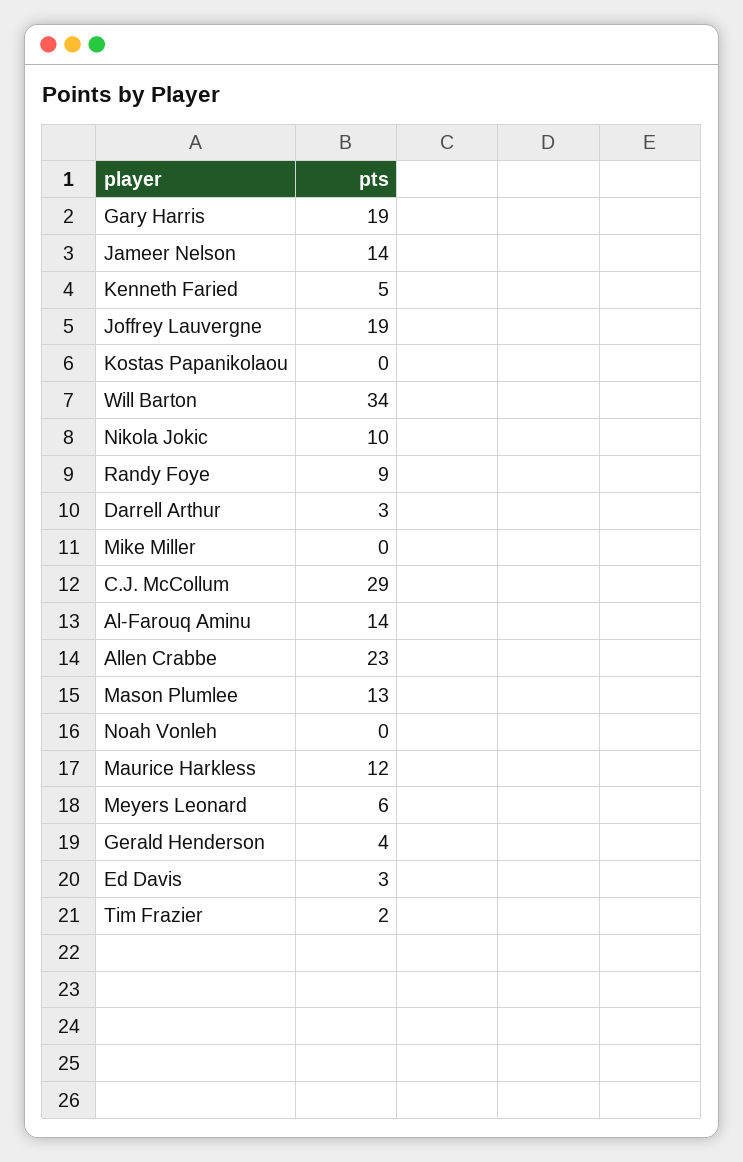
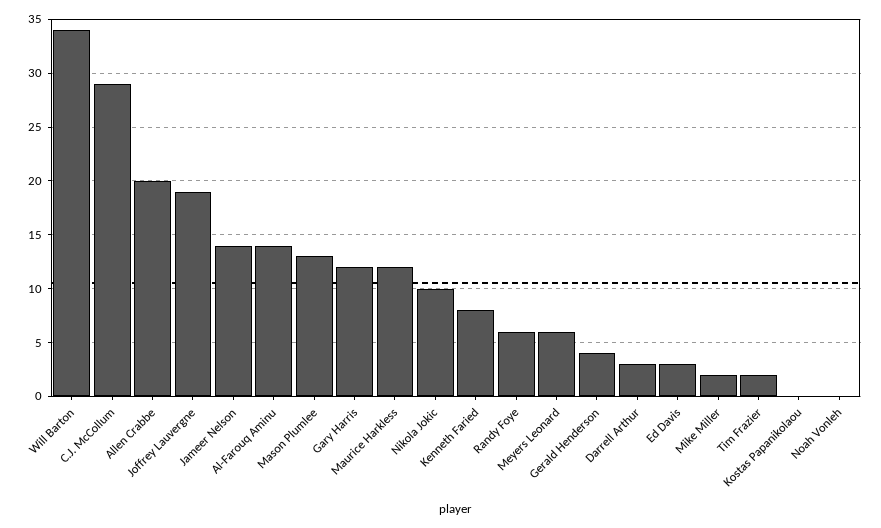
Gary Harris: 19 -> 12
Kenneth Faried: 5 -> 8
Randy Foye: 9 -> 6
Mike Miller: 0 -> 2
Allen Crabbe: 23 -> 20

